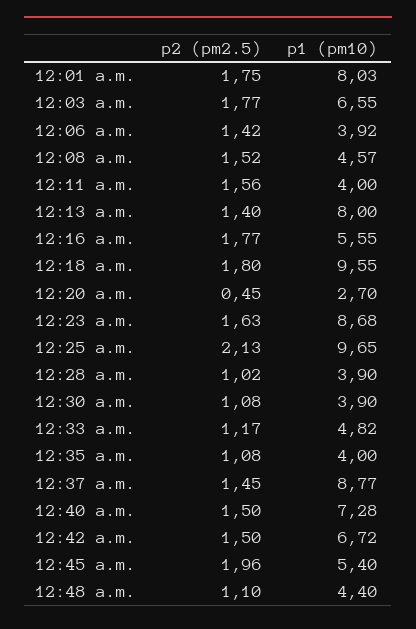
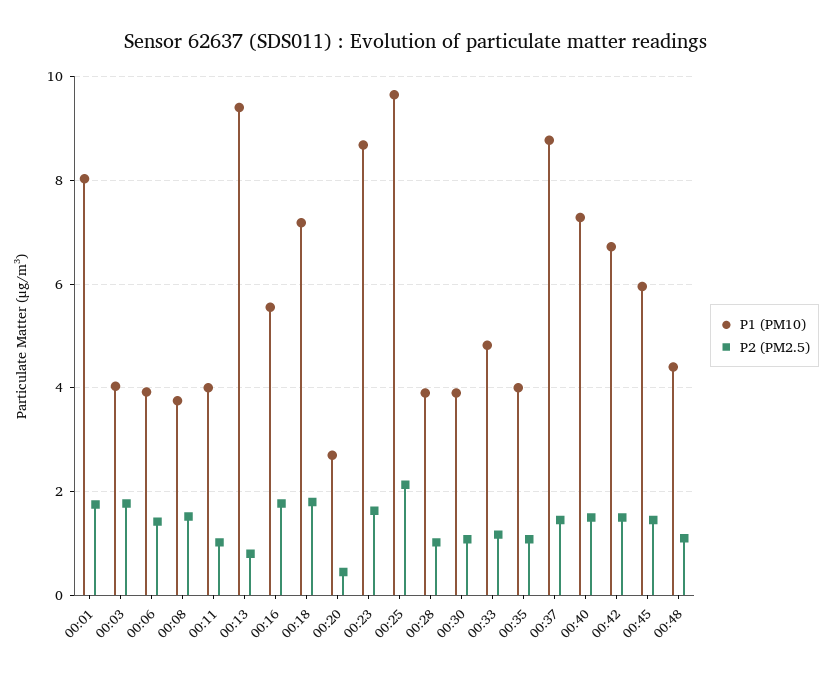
p1 (pm10), 12:03 a.m.: 6.55 -> 4
p1 (pm10), 12:08 a.m.: 4.57 -> 3.8
p2 (pm2.5), 12:11 a.m.: 1.56 -> 1
p2 (pm2.5), 12:13 a.m.: 1.4 -> 0.8
p1 (pm10), 12:13 a.m.: 8 -> 9.4
p1 (pm10), 12:18 a.m.: 9.55 -> 7.2
p2 (pm2.5), 12:45 a.m.: 1.96 -> 1.4
p1 (pm10), 12:45 a.m.: 5.4 -> 6

